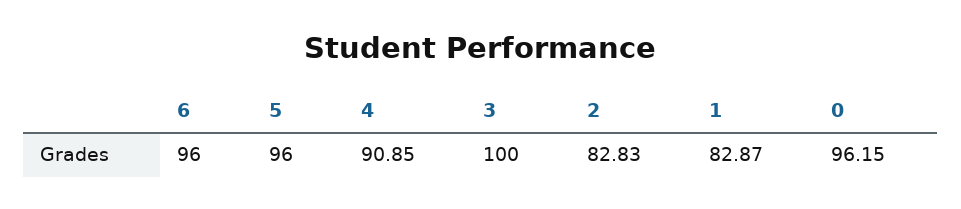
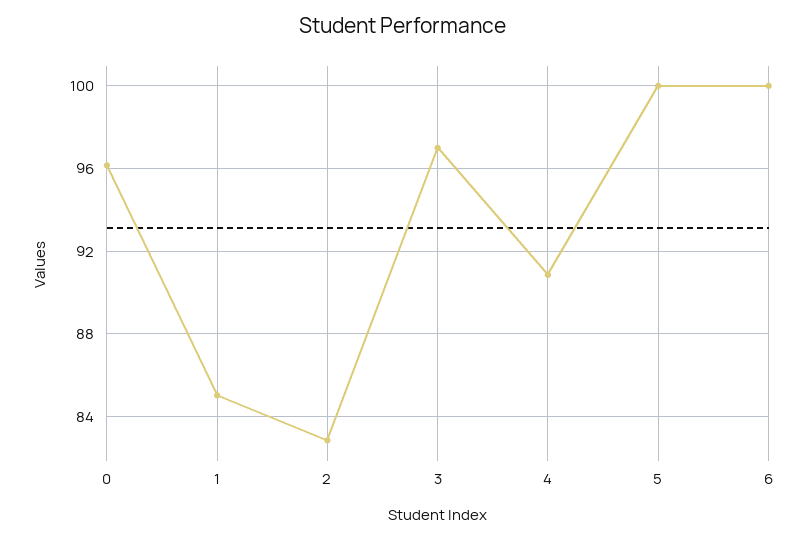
6: 96 -> 100
5: 96 -> 100
3: 100 -> 97
1: 82.87 -> 85

